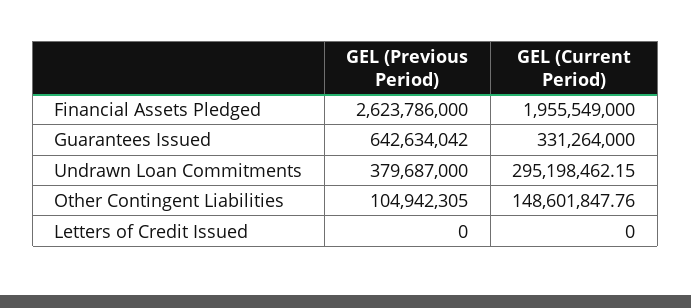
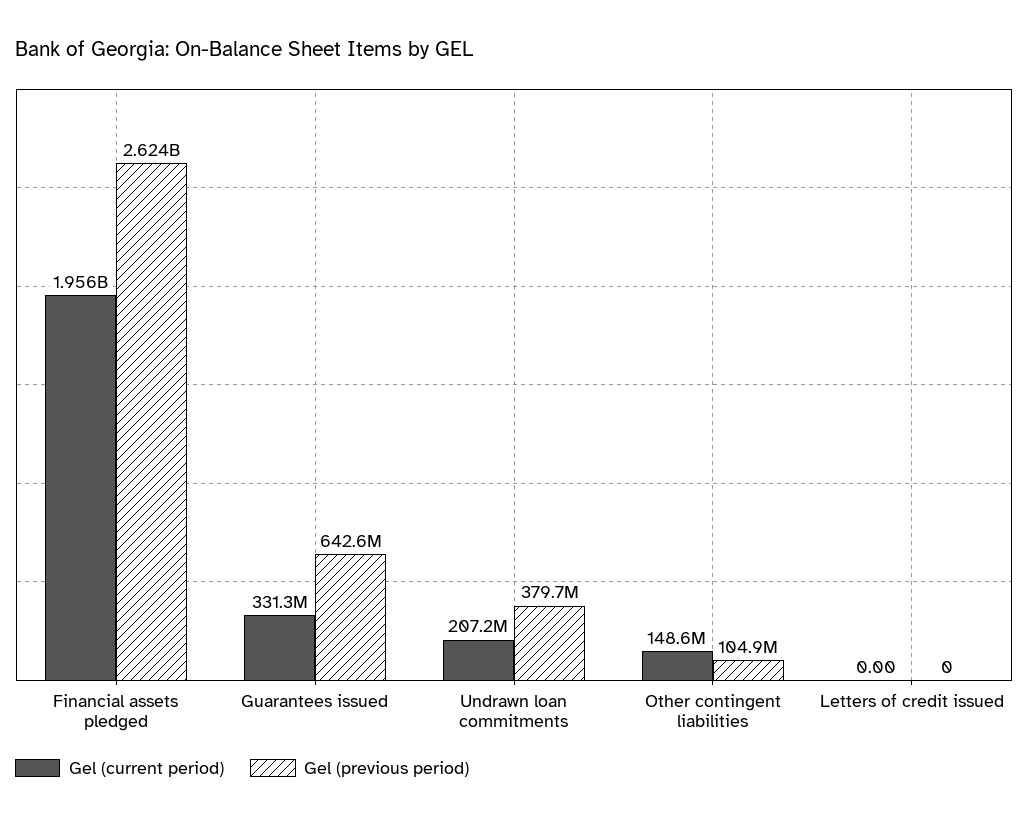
GEL (Current Period), Undrawn Loan Commitments: 295198462.15 -> 207200000

